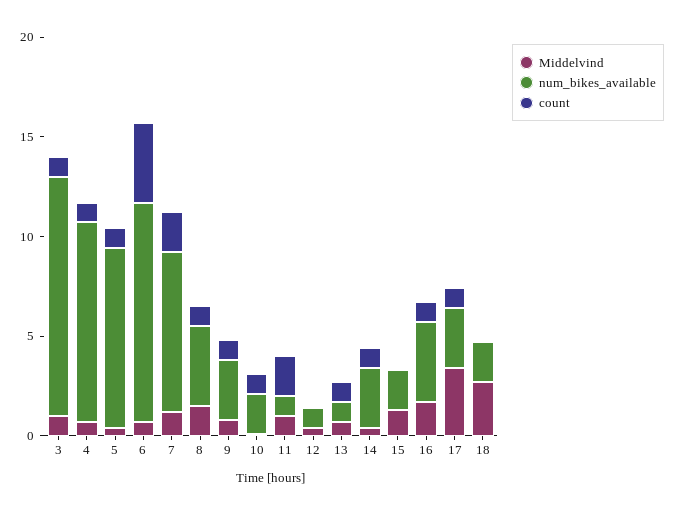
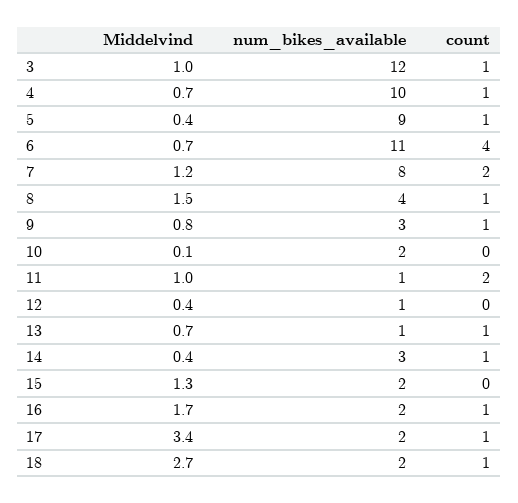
count, 10: 1 -> 0
num_bikes_available, 16: 4 -> 2
num_bikes_available, 17: 3 -> 2
count, 18: 0 -> 1

